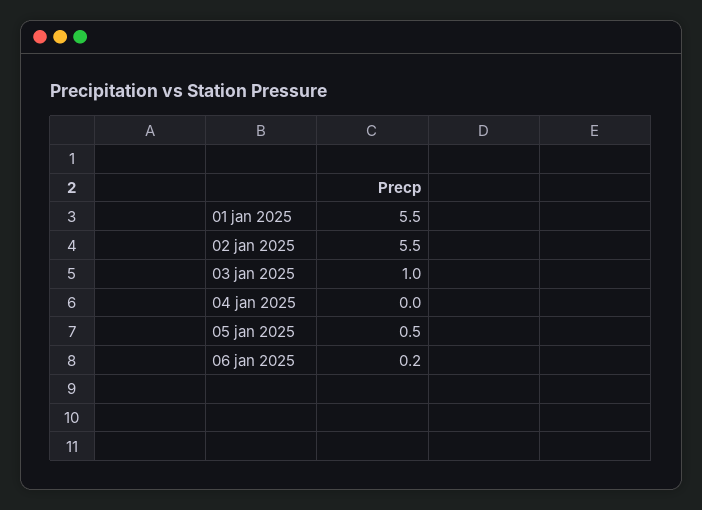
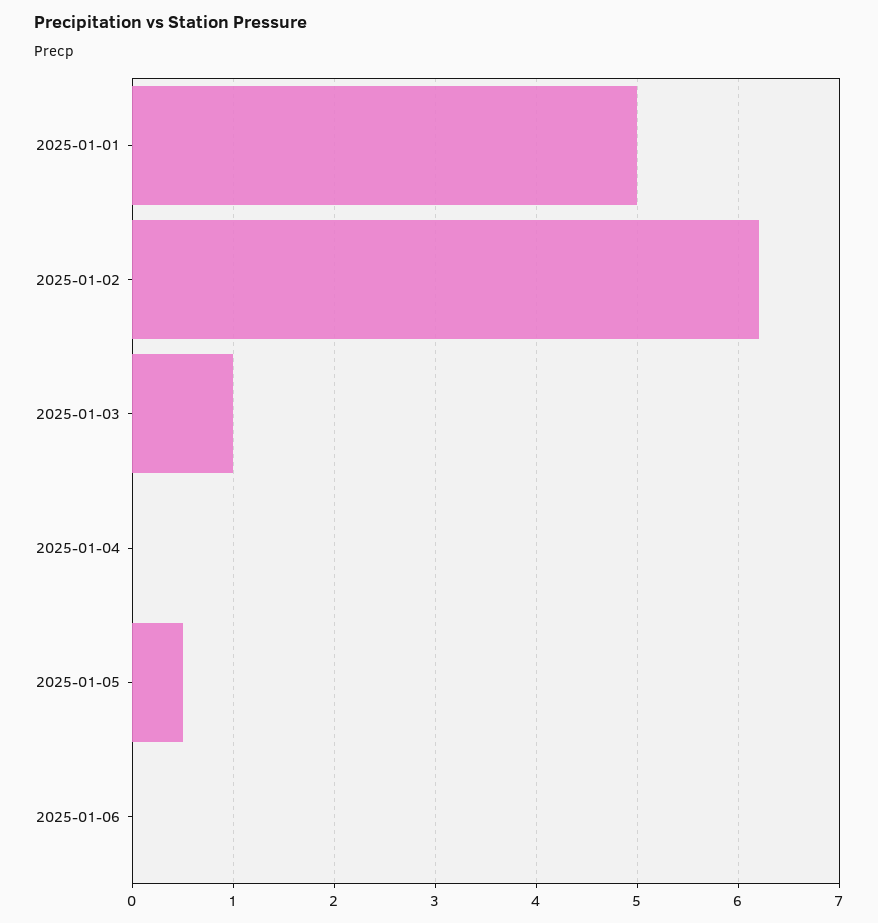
01 jan 2025: 5.5 -> 5
02 jan 2025: 5.5 -> 6.2
06 jan 2025: 0.2 -> 0

